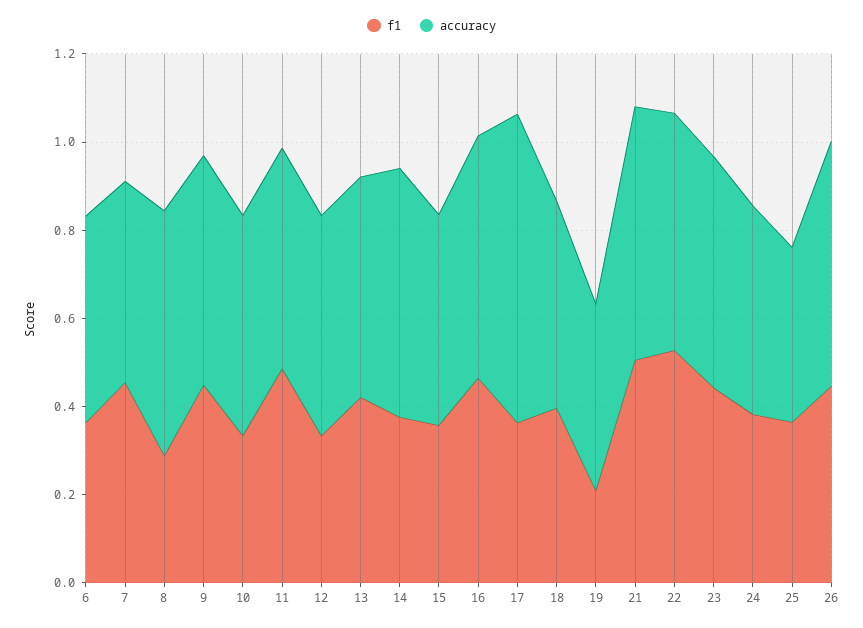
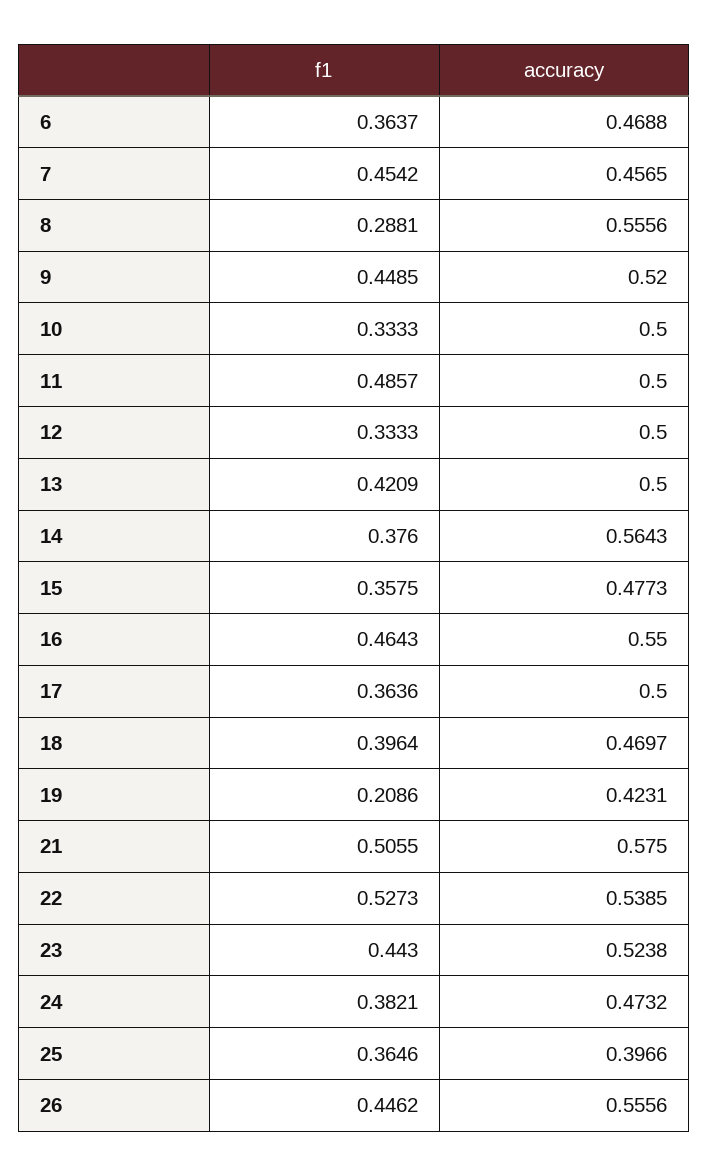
accuracy, 17: 0.7 -> 0.5

